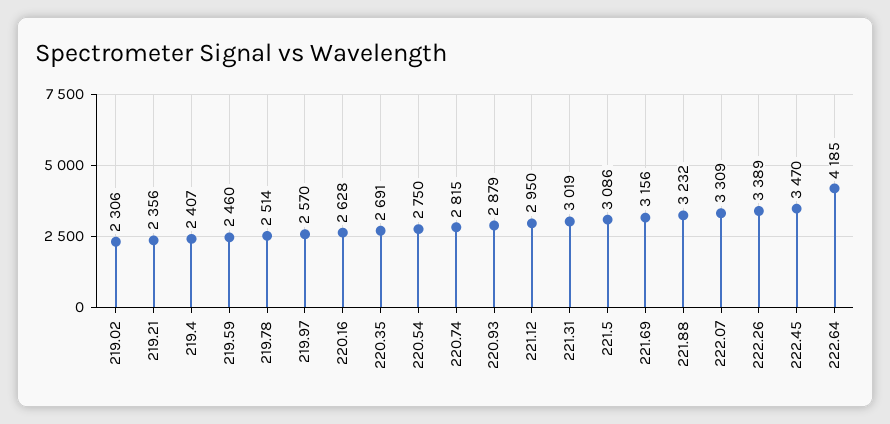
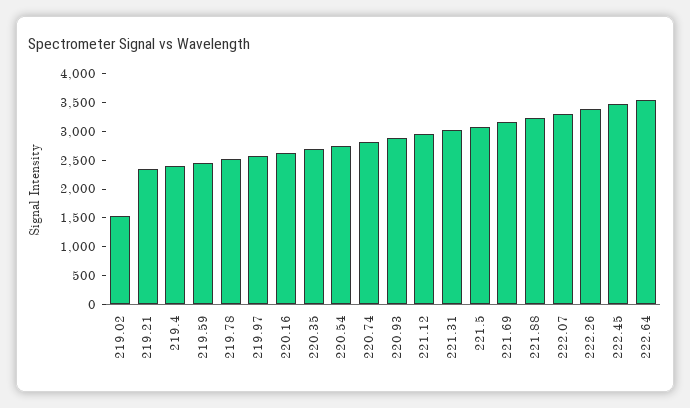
219.02: 2306 -> 1500
222.64: 4185 -> 3500

